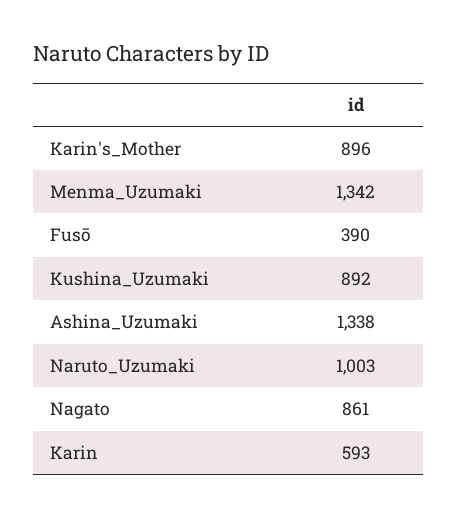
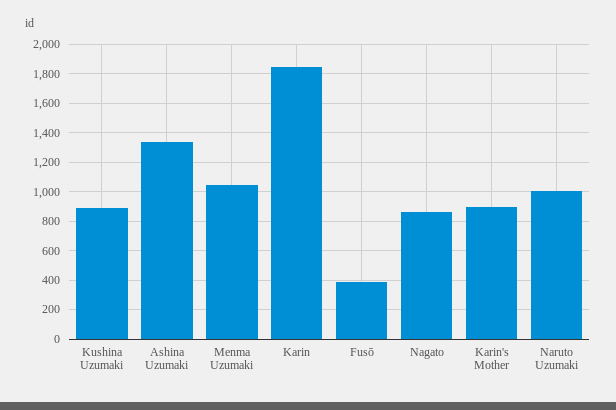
Menma_Uzumaki: 1342 -> 1050
Karin: 593 -> 1850

